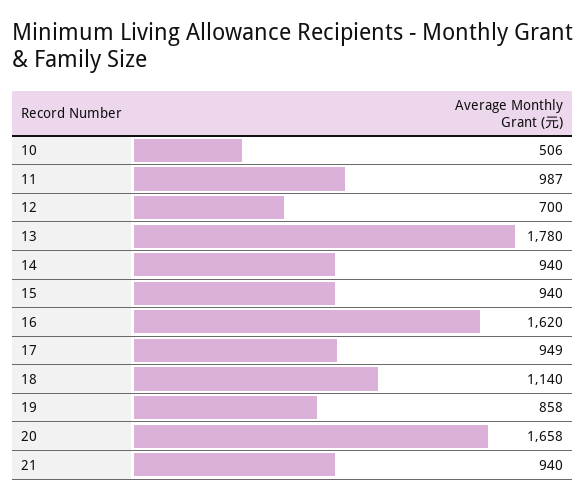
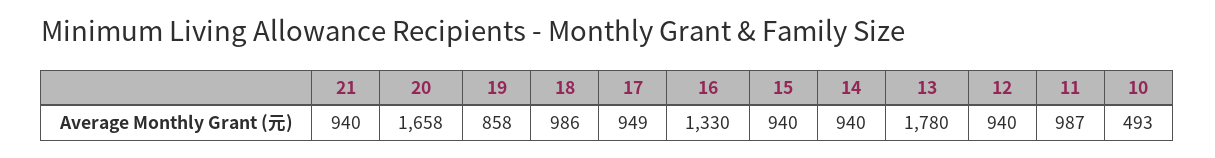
10: 506 -> 493
12: 700 -> 940
16: 1620 -> 1330
18: 1140 -> 986

